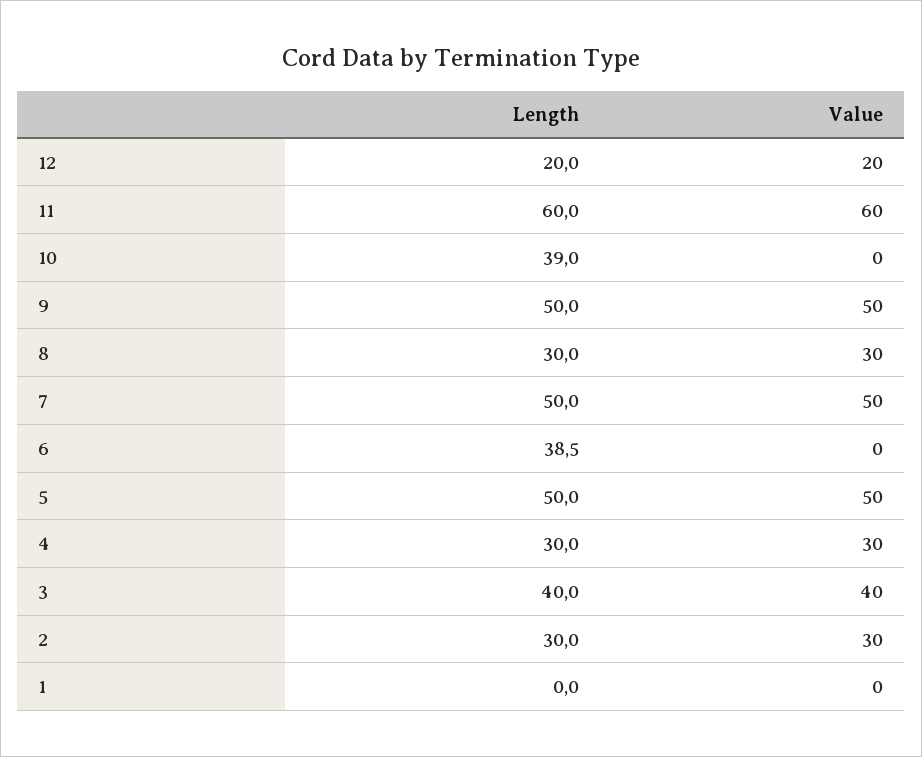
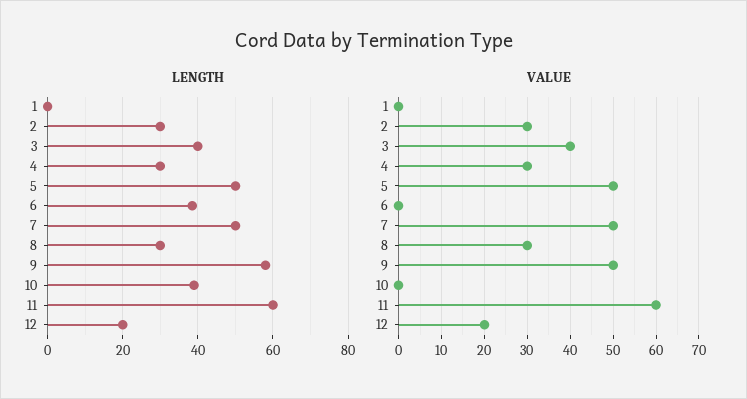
Length, 9: 50 -> 58

